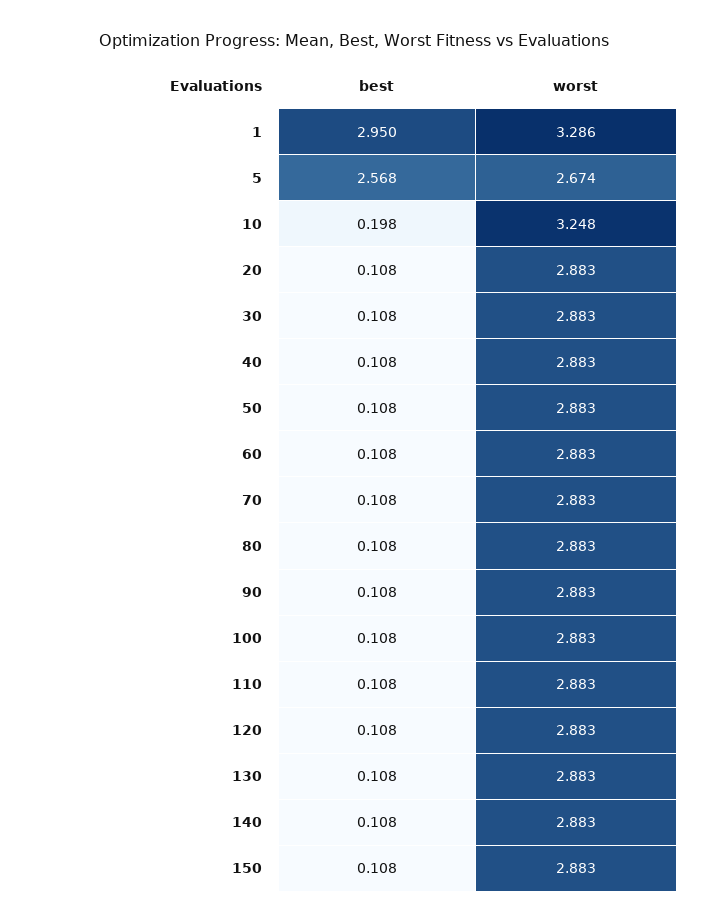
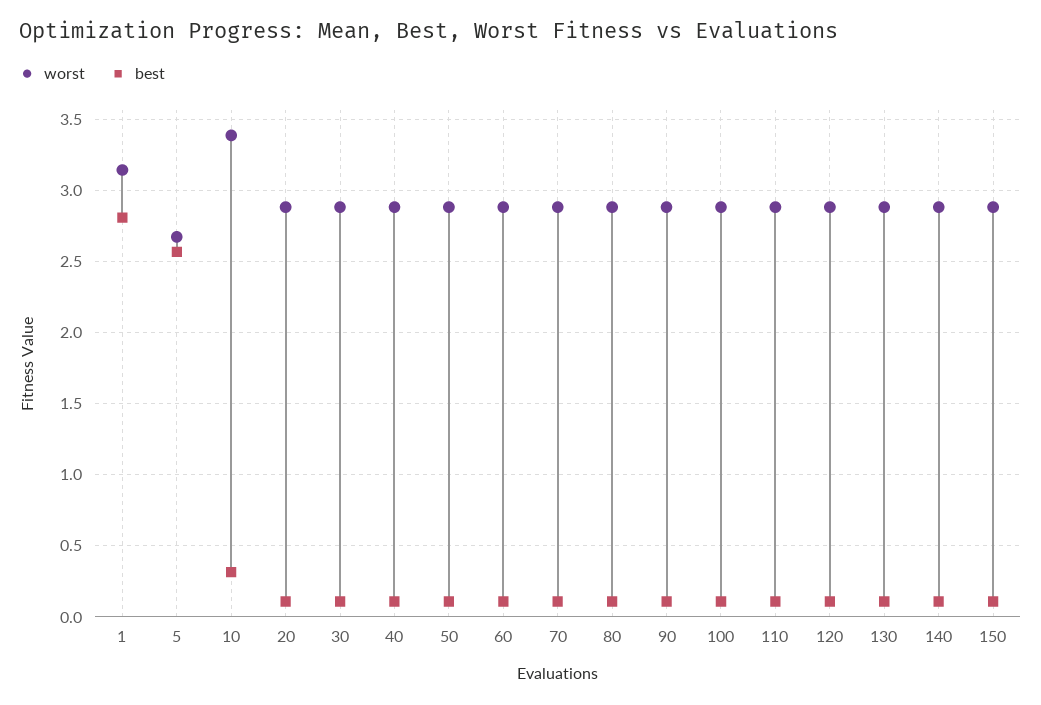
best, 1: 2.95 -> 2.8
worst, 1: 3.286 -> 3.15
best, 10: 0.198 -> 0.3
worst, 10: 3.248 -> 3.4

